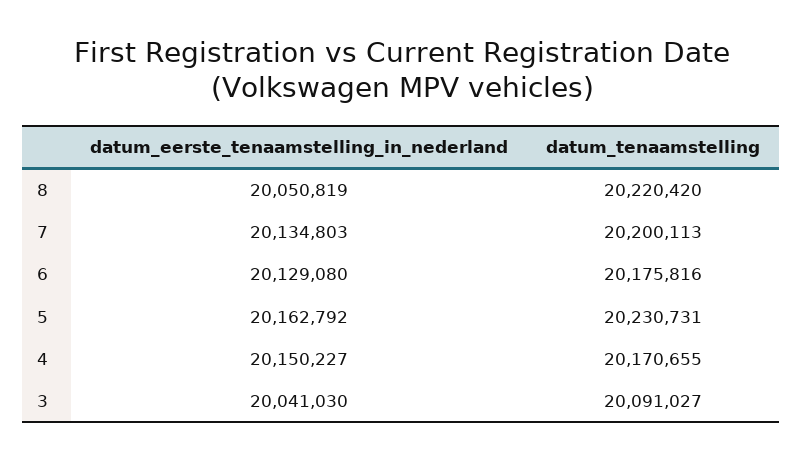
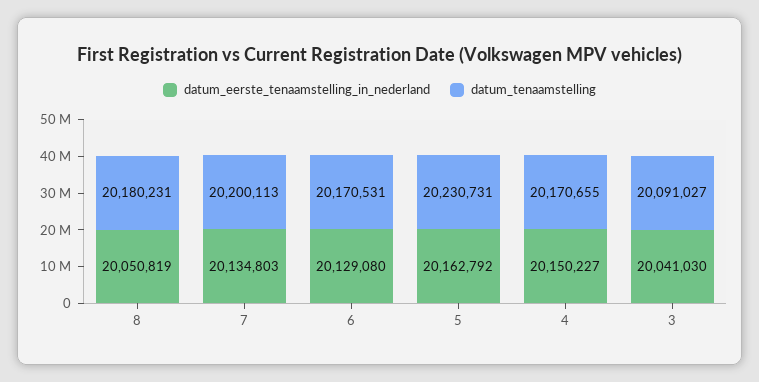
datum_tenaamstelling, 8: 20220420 -> 20180231
datum_tenaamstelling, 6: 20175816 -> 20170531

